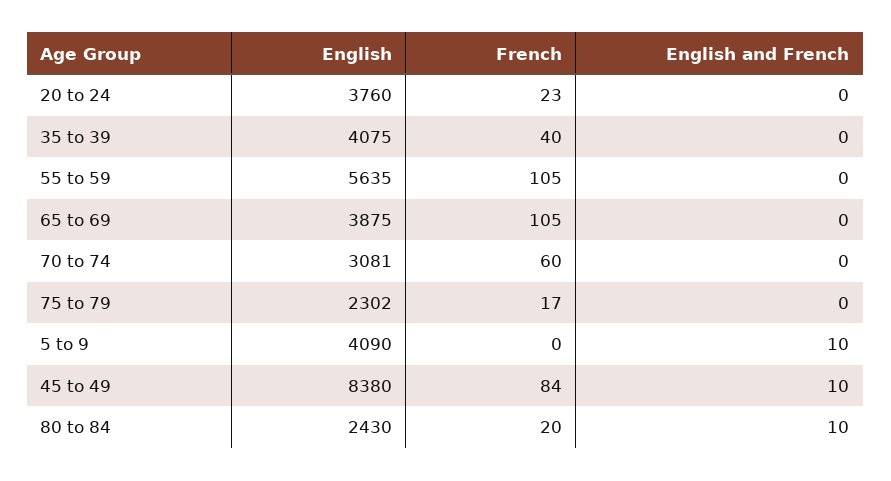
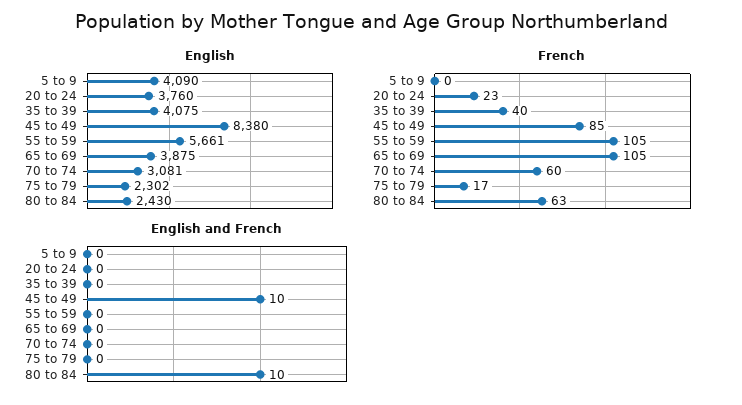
English, 55 to 59: 5635 -> 5661
English and French, 5 to 9: 10 -> 0
French, 45 to 49: 84 -> 85
French, 80 to 84: 20 -> 63

